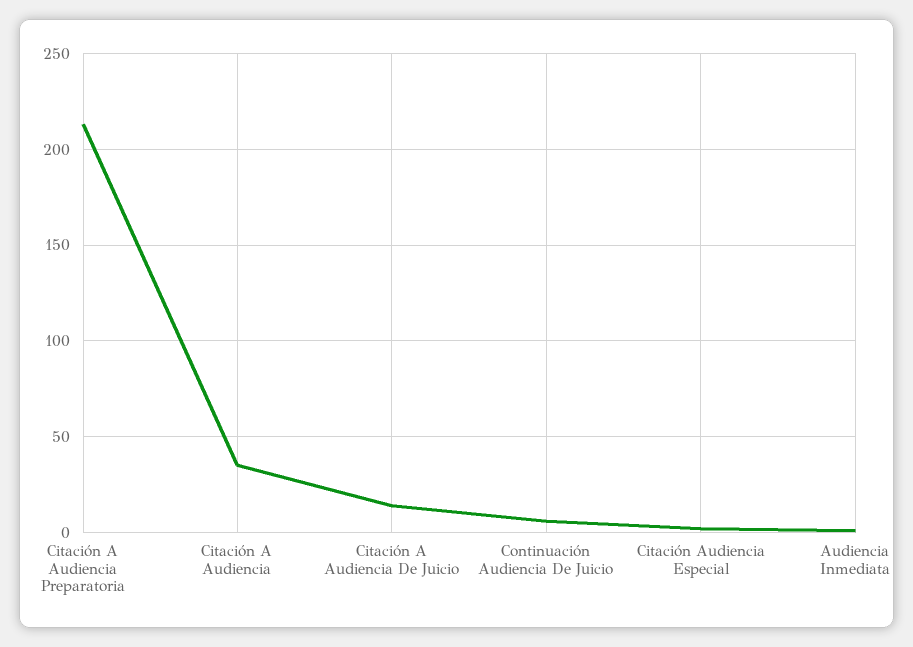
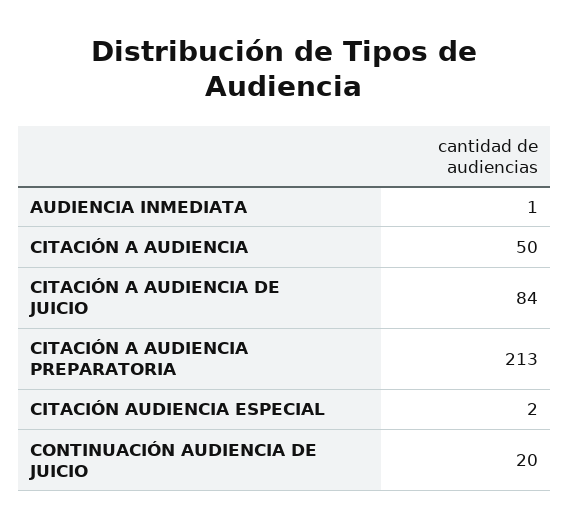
Citación A Audiencia: 35 -> 50
Citación A Audiencia De Juicio: 15 -> 84
Continuación Audiencia De Juicio: 5 -> 20

